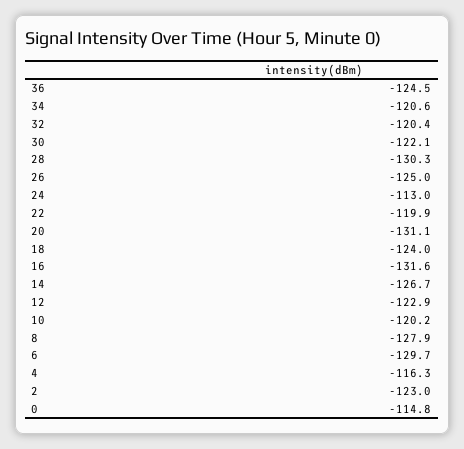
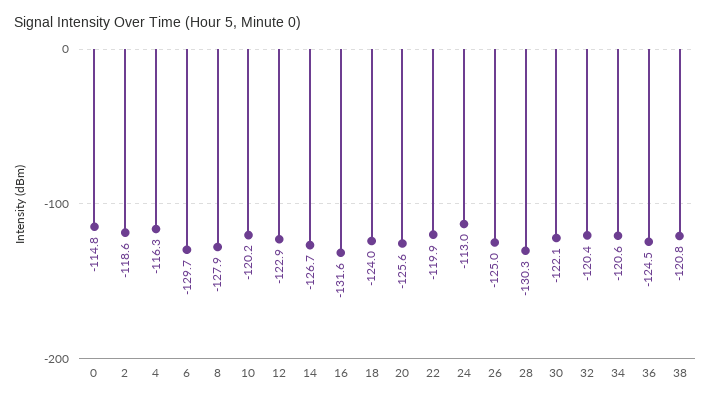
20: -131.1 -> -125.6
2: -123 -> -118.6
38: none -> -120.8

